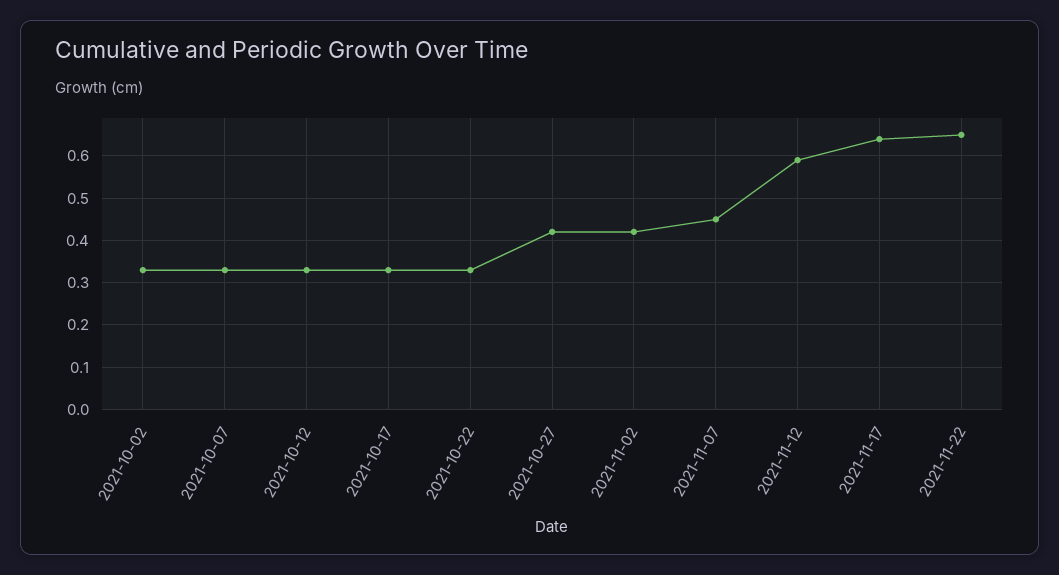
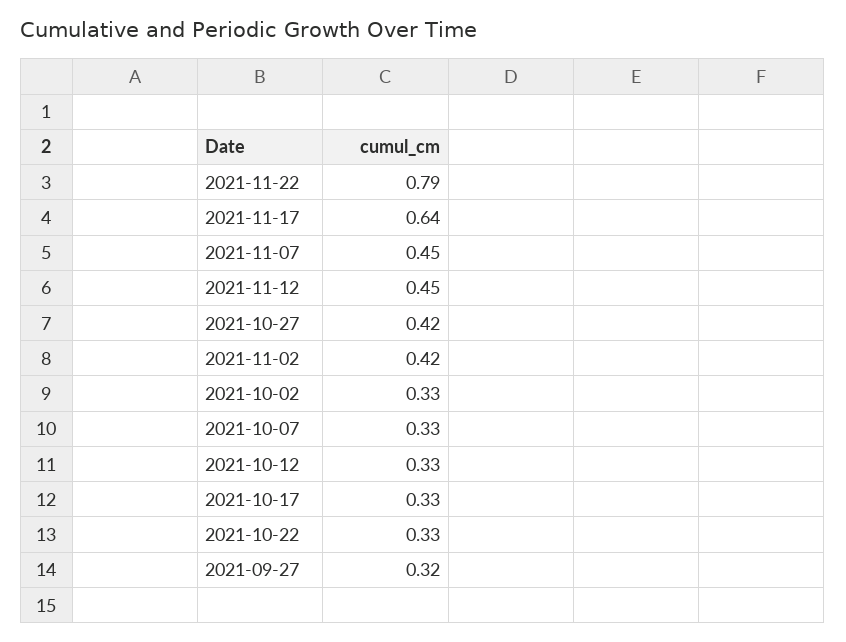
2021-11-12: 0.6 -> 0.45
2021-11-22: 0.65 -> 0.79
2021-09-27: none -> 0.32

